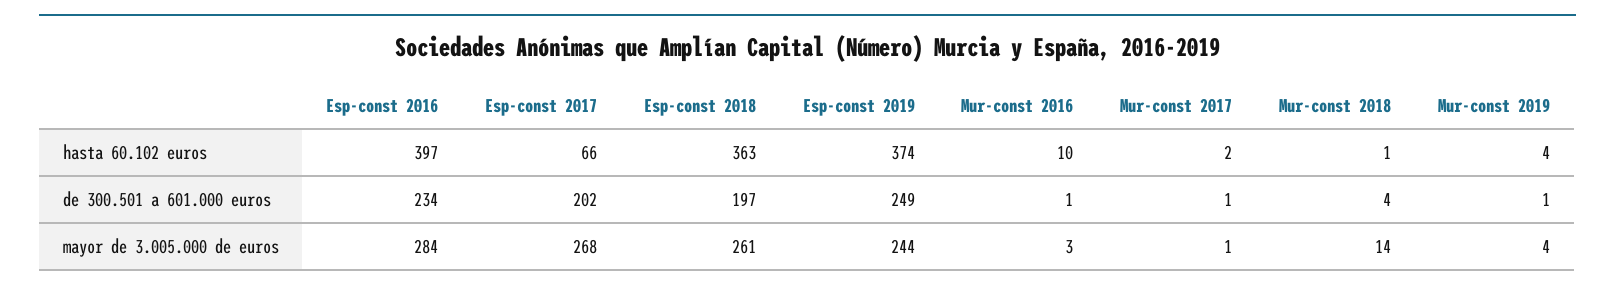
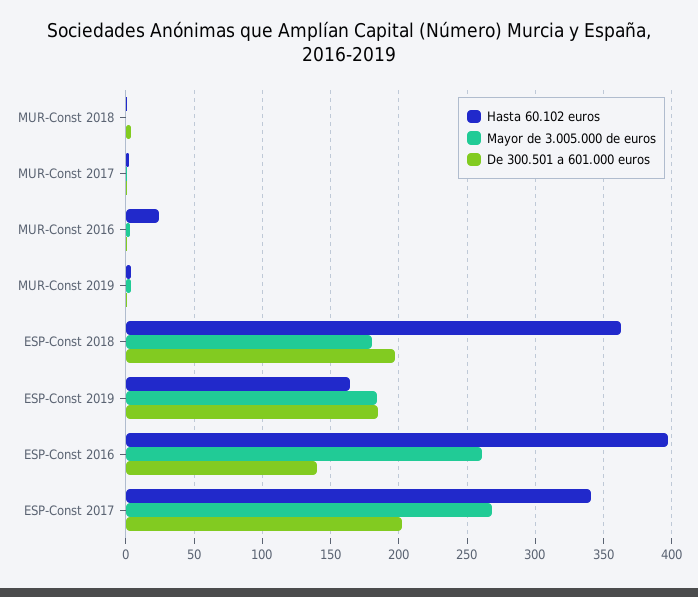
hasta 60.102 euros, Esp-const 2017: 66 -> 340
hasta 60.102 euros, Esp-const 2019: 374 -> 165
hasta 60.102 euros, Mur-const 2016: 10 -> 25
de 300.501 a 601.000 euros, Esp-const 2016: 234 -> 140
de 300.501 a 601.000 euros, Esp-const 2019: 249 -> 185
mayor de 3.005.000 de euros, Esp-const 2016: 284 -> 260
mayor de 3.005.000 de euros, Esp-const 2018: 261 -> 180
mayor de 3.005.000 de euros, Esp-const 2019: 244 -> 185
mayor de 3.005.000 de euros, Mur-const 2018: 14 -> 0

